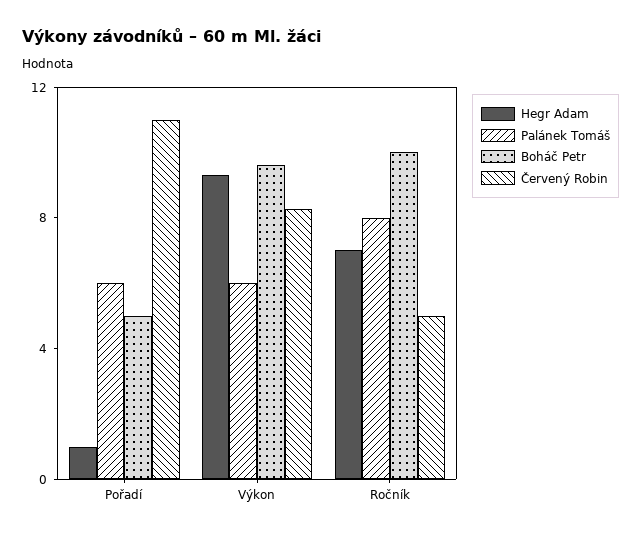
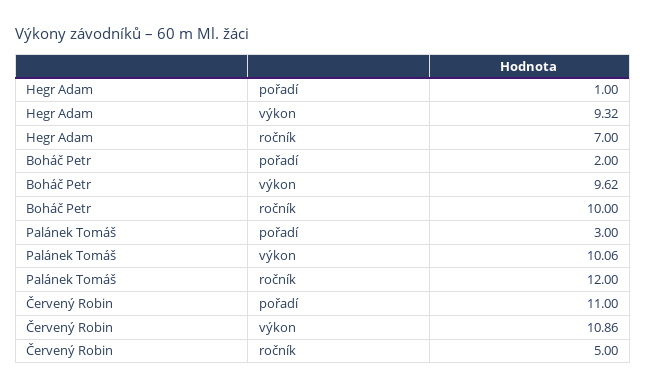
Palánek Tomáš, Pořadí: 6 -> 3
Boháč Petr, Pořadí: 5 -> 2
Palánek Tomáš, Výkon: 6 -> 10.06
Červený Robin, Výkon: 8 -> 10.86
Palánek Tomáš, Ročník: 8 -> 12

